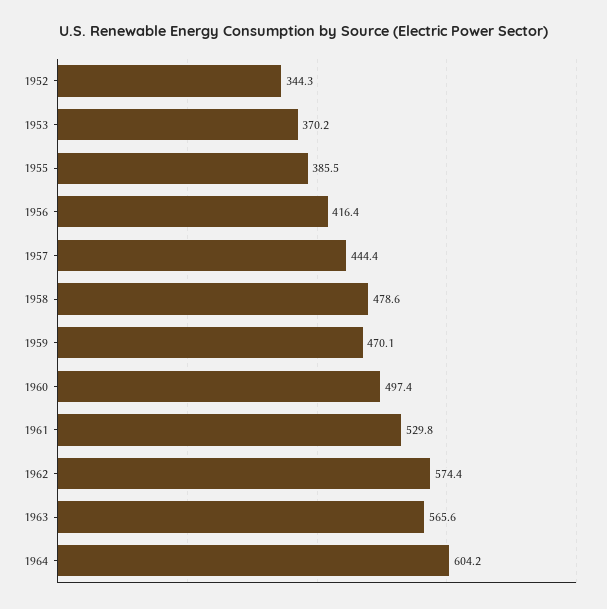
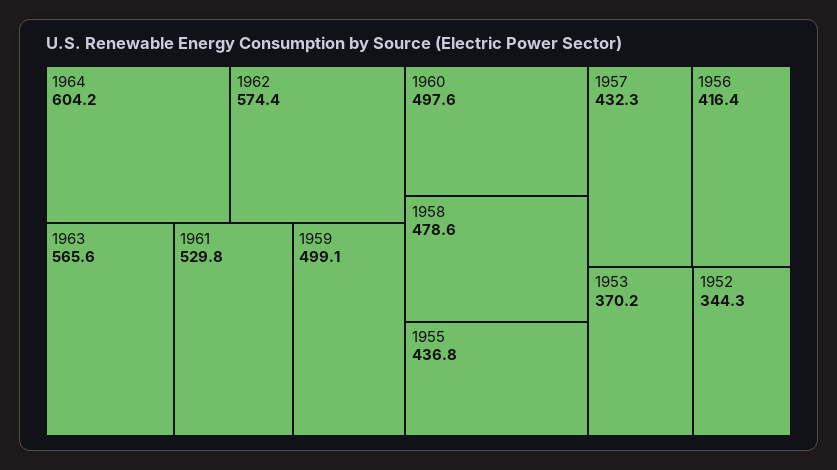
1955: 385.5 -> 436.8
1957: 444.4 -> 432.3
1959: 470.1 -> 499.1
1960: 497.4 -> 497.6

